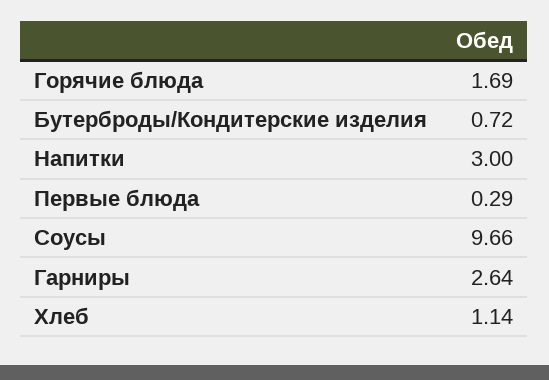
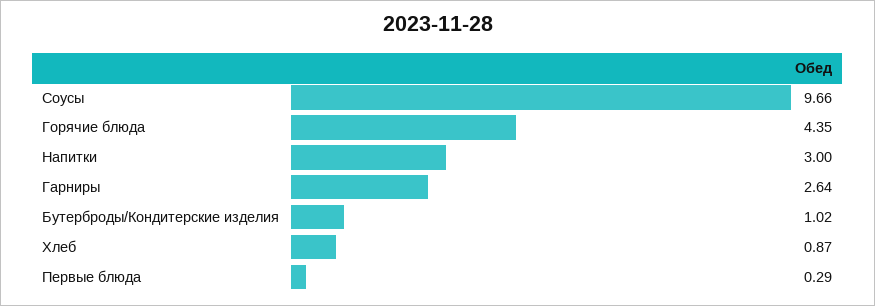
Горячие блюда: 1.69 -> 4.35
Бутерброды/Кондитерские изделия: 0.72 -> 1.02
Хлеб: 1.14 -> 0.87

